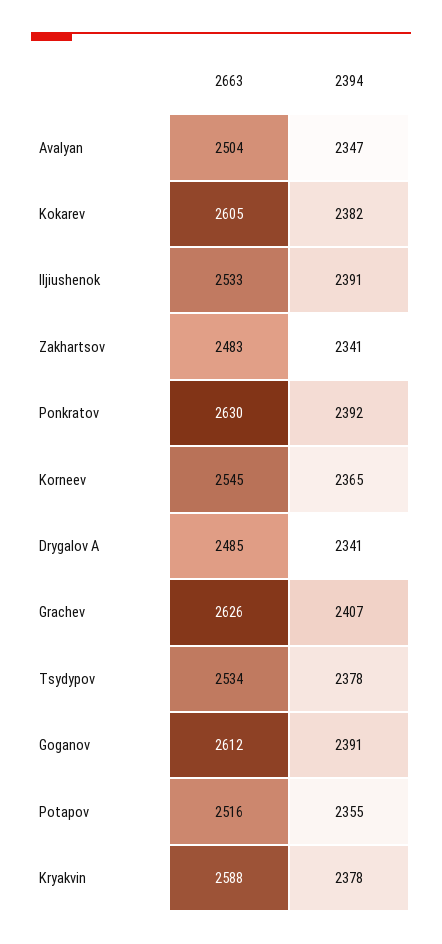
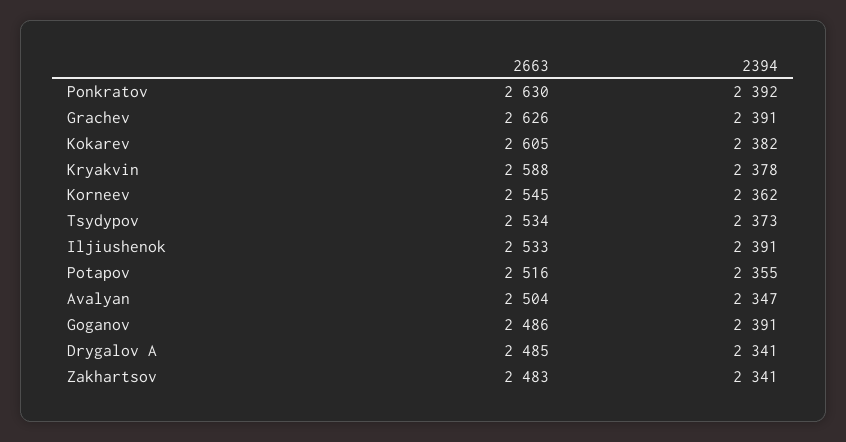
2394, Korneev: 2365 -> 2362
2394, Grachev: 2407 -> 2391
2394, Tsydypov: 2378 -> 2373
2663, Goganov: 2612 -> 2486

